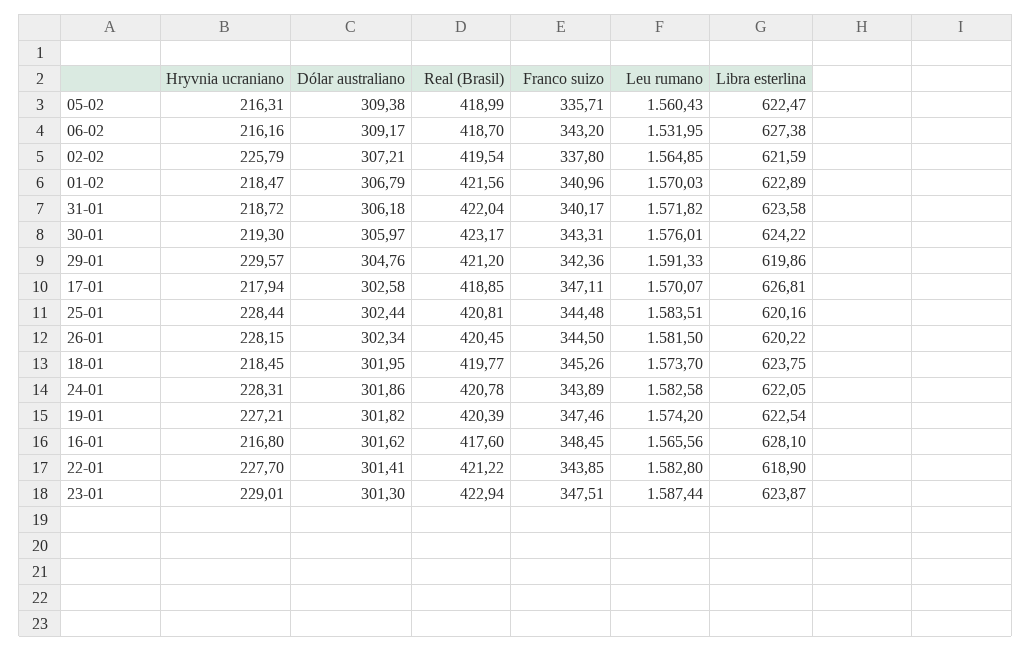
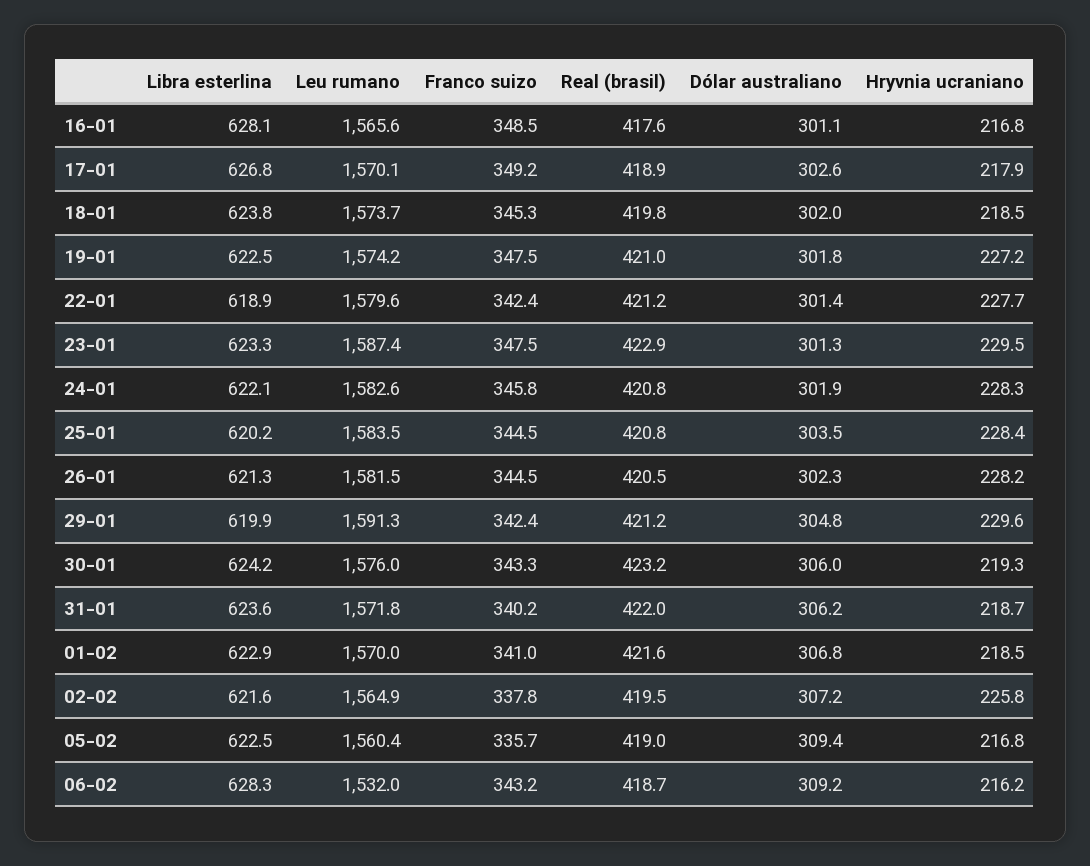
Hryvnia ucraniano, 05-02: 216.31 -> 216.8
Libra esterlina, 06-02: 627.38 -> 628.3
Franco suizo, 17-01: 347.11 -> 349.2
Dólar australiano, 25-01: 302.44 -> 303.5
Libra esterlina, 26-01: 620.22 -> 621.3
Franco suizo, 24-01: 343.89 -> 345.8
Real (Brasil), 19-01: 420.39 -> 421
Dólar australiano, 16-01: 301.62 -> 301.1
Franco suizo, 22-01: 343.85 -> 342.4
Leu rumano, 22-01: 1582.8 -> 1579.6
Hryvnia ucraniano, 23-01: 229.01 -> 229.5
Libra esterlina, 23-01: 623.87 -> 623.3

